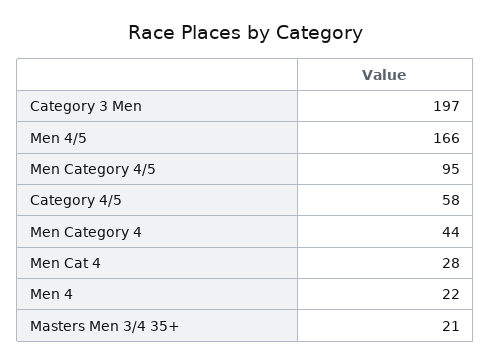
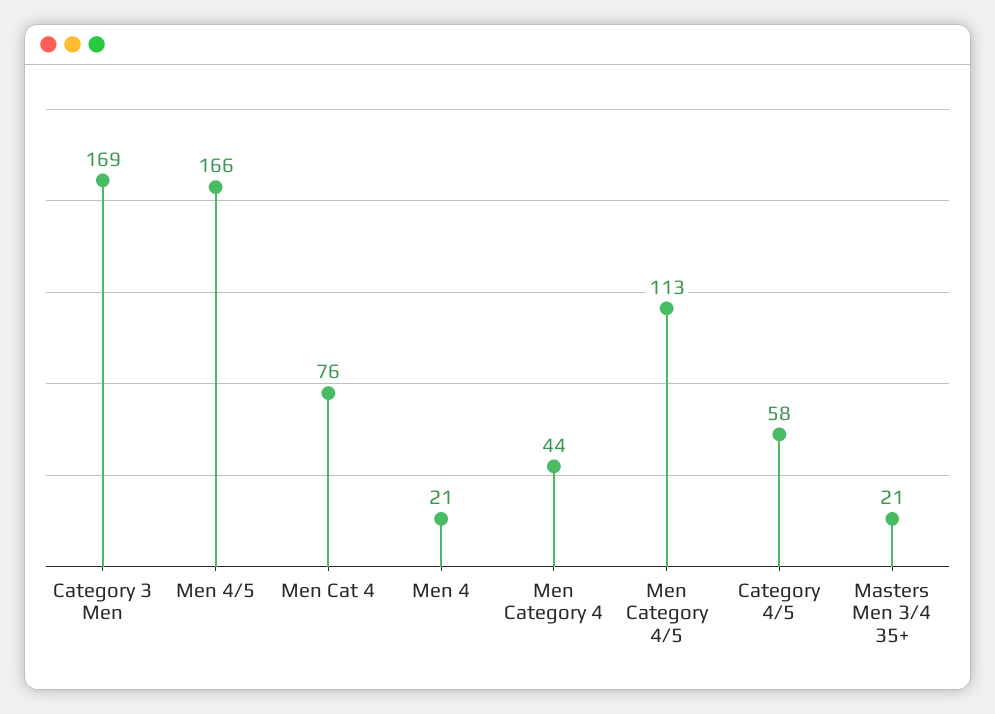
Category 3 Men: 197 -> 169
Men Category 4/5: 95 -> 113
Men Cat 4: 28 -> 76
Men 4: 22 -> 21

